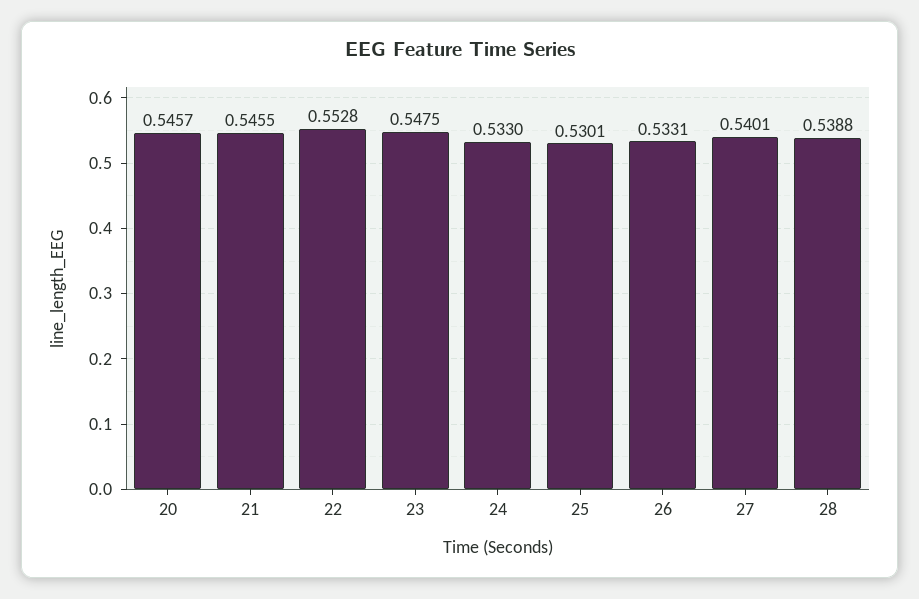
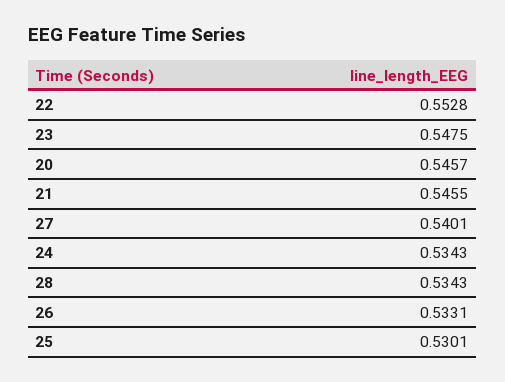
24: 0.533 -> 0.5343
28: 0.5388 -> 0.5343

